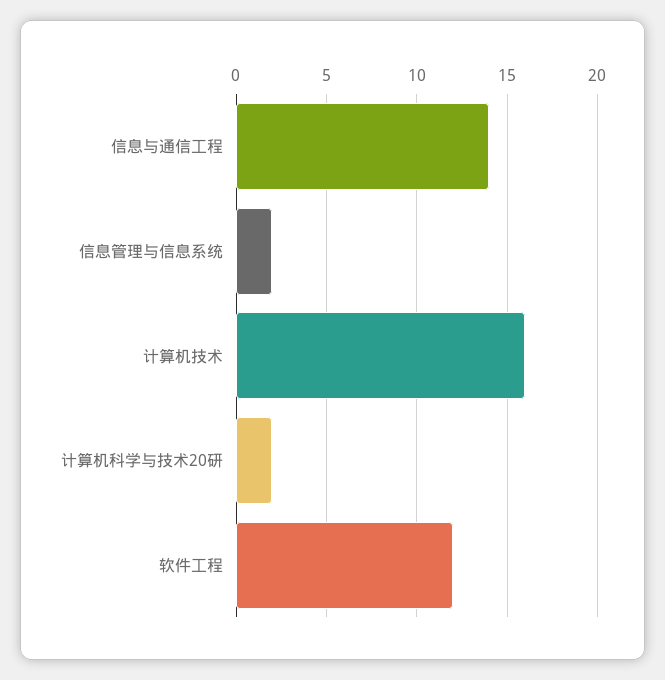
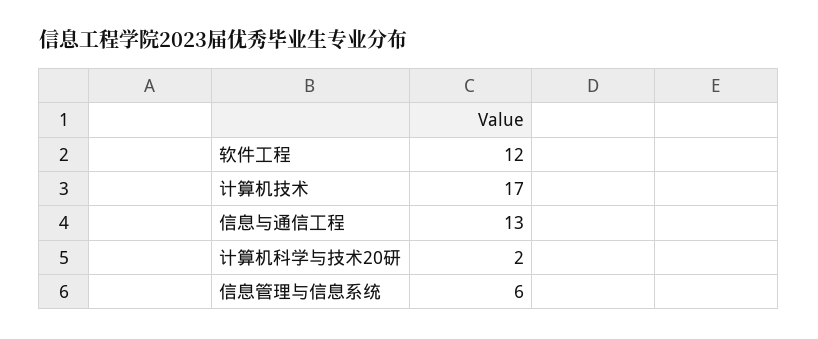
信息与通信工程: 14 -> 13
信息管理与信息系统: 2 -> 6
计算机技术: 16 -> 17

